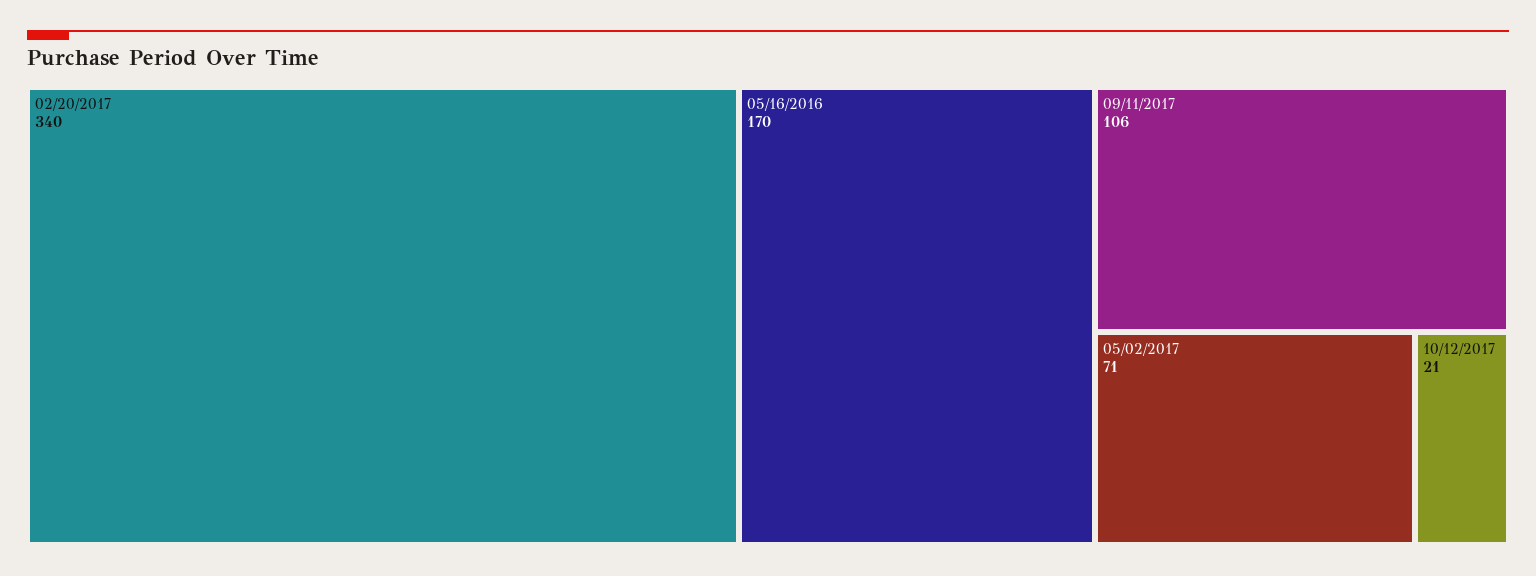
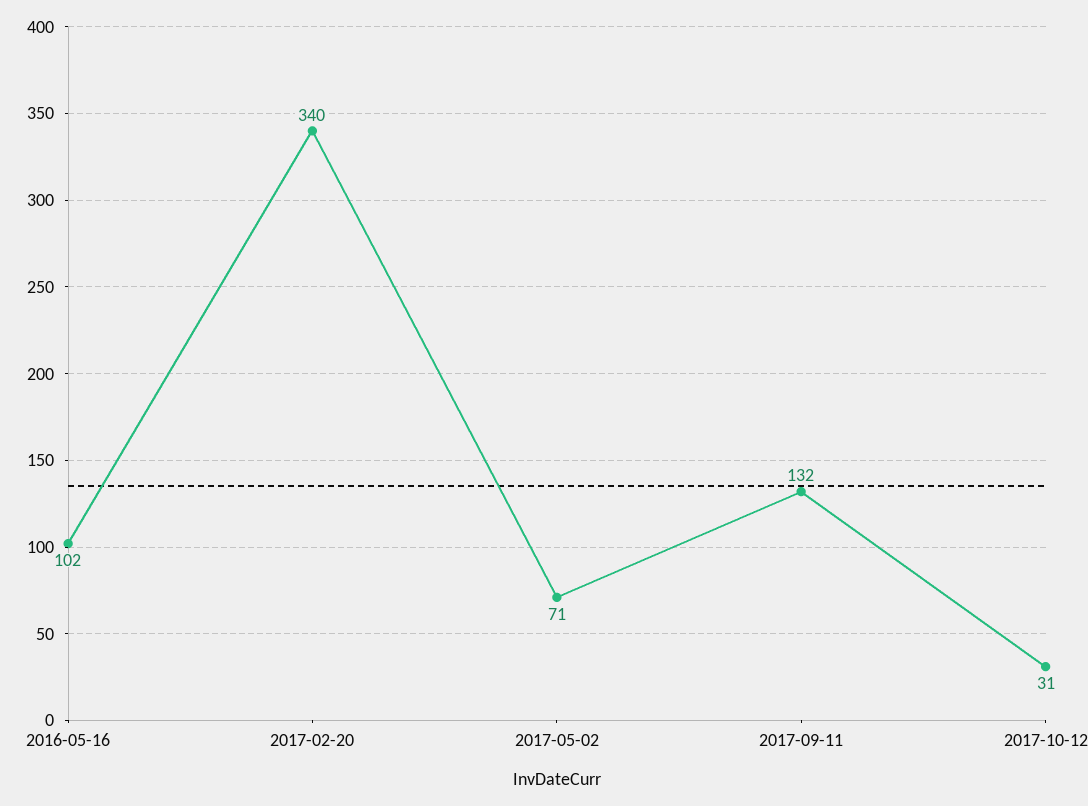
05/16/2016: 170 -> 102
09/11/2017: 106 -> 132
10/12/2017: 21 -> 31

